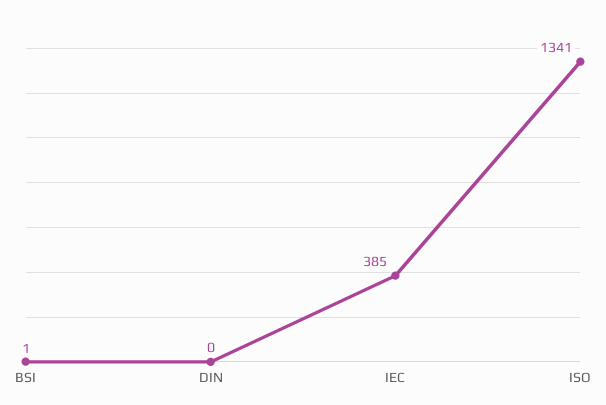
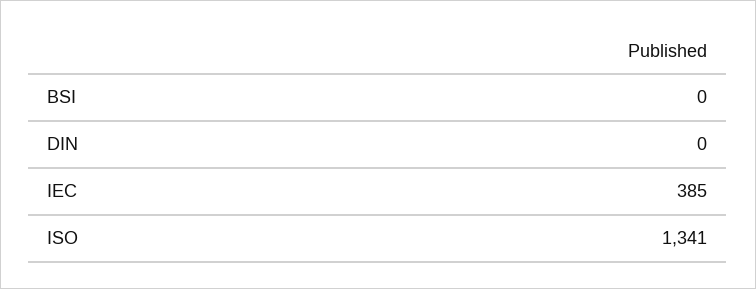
BSI: 1 -> 0

